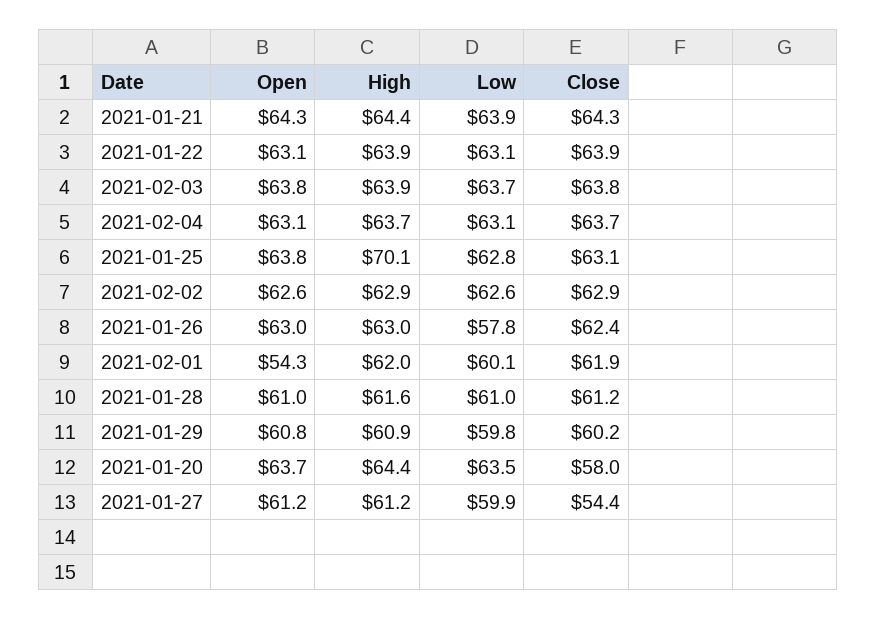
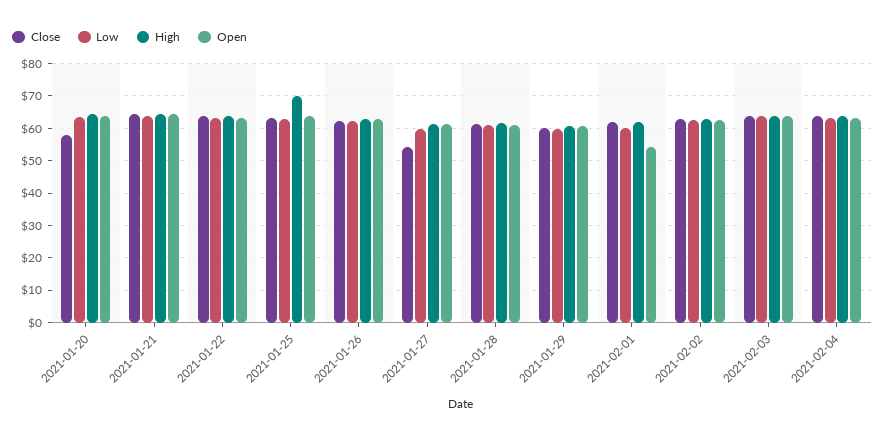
Low, 2021-01-26: 57.8 -> 62

